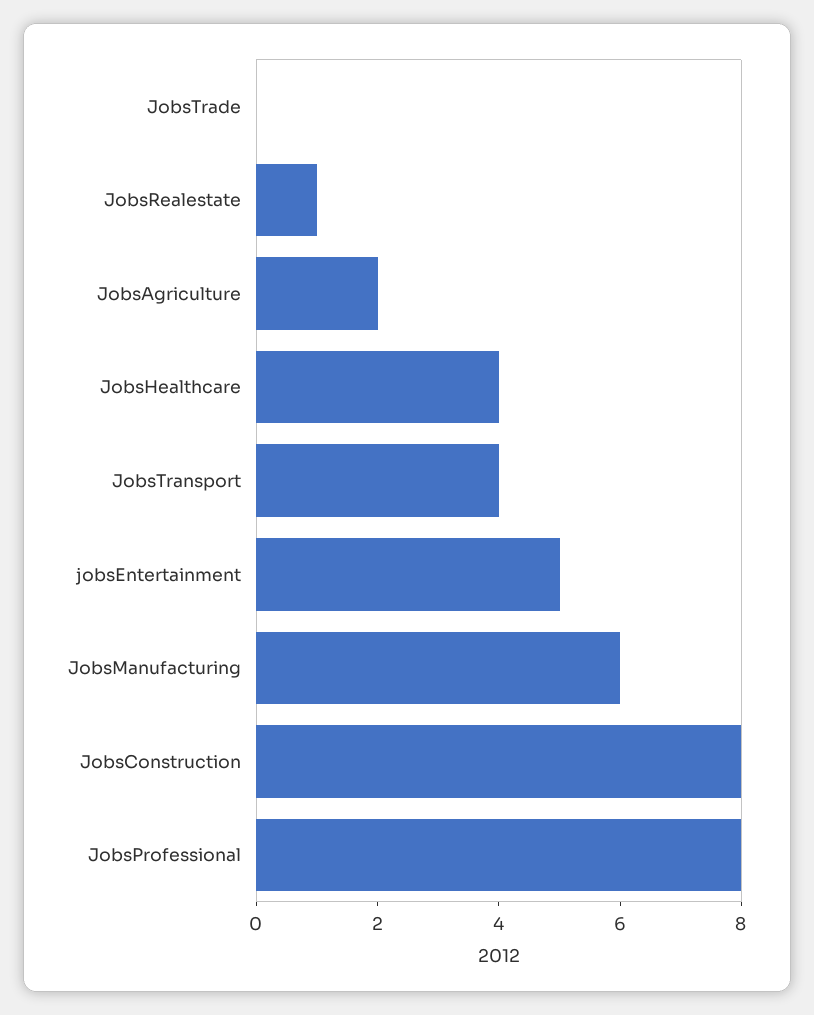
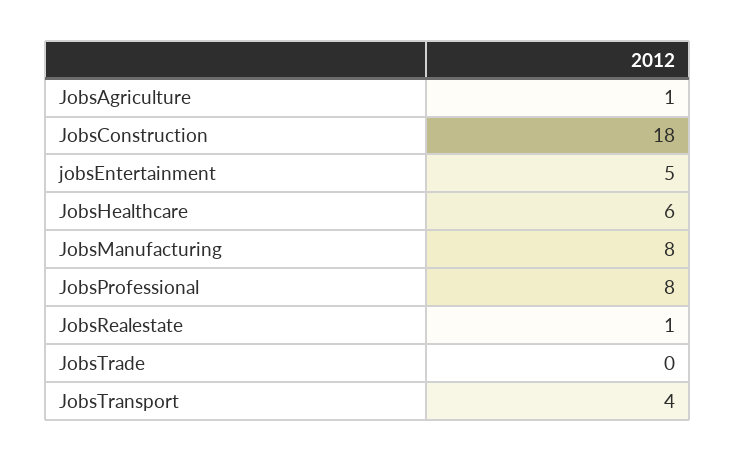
JobsAgriculture: 2 -> 1
JobsHealthcare: 4 -> 6
JobsManufacturing: 6 -> 8
JobsConstruction: 8 -> 18

